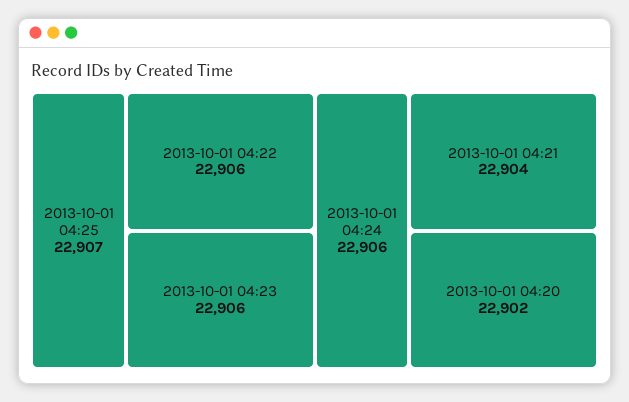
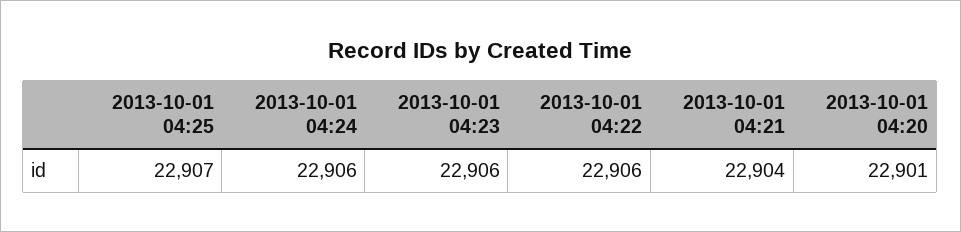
2013-10-01 04:20: 22902 -> 22901

